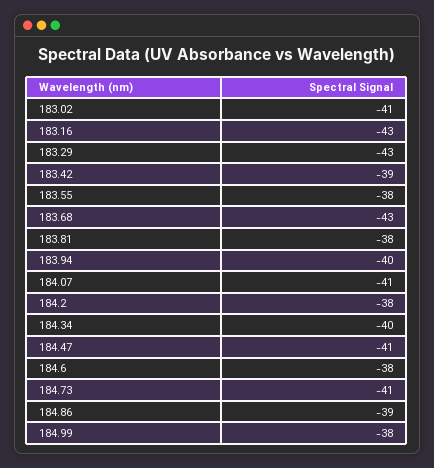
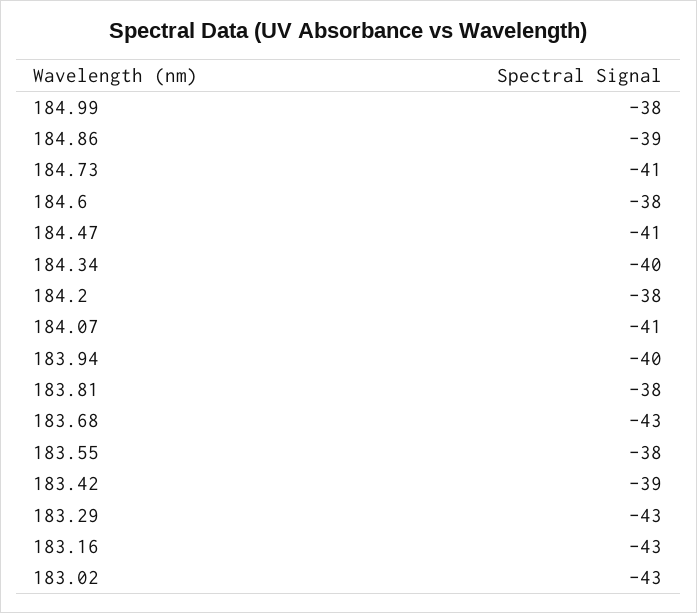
183.02: -41 -> -43

